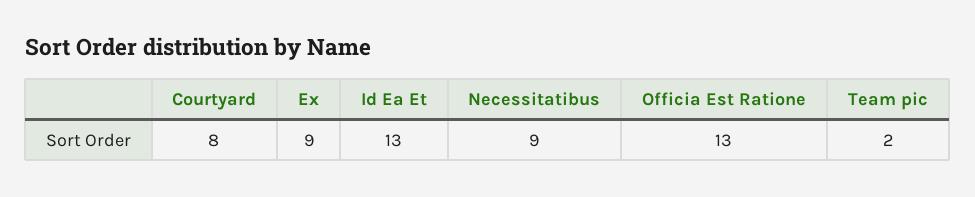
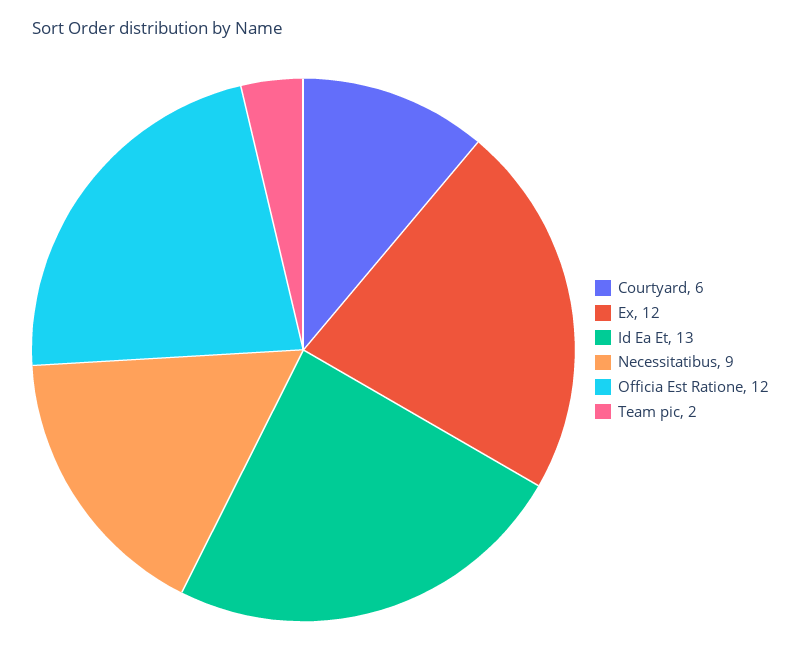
Courtyard: 8 -> 6
Ex: 9 -> 12
Officia Est Ratione: 13 -> 12

